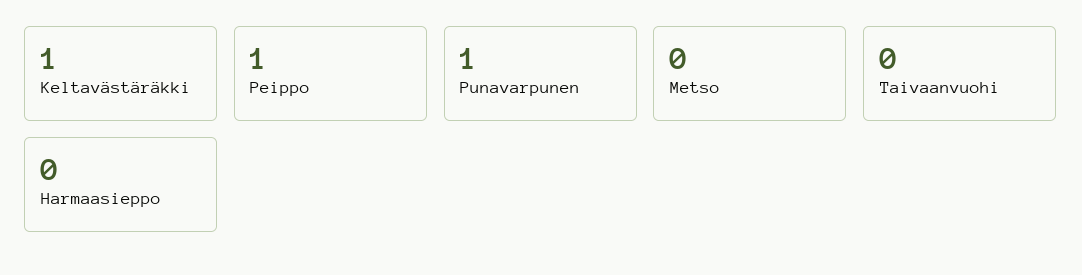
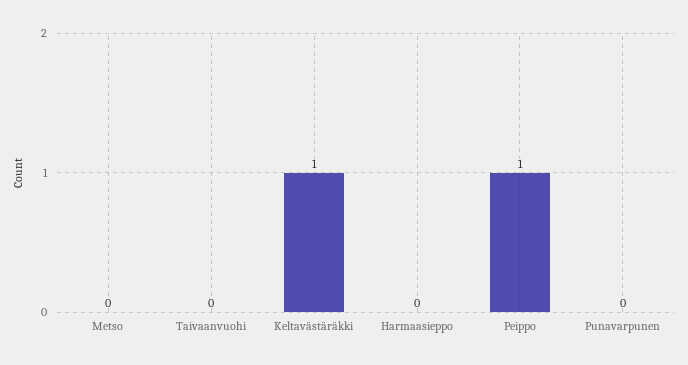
Punavarpunen: 1 -> 0

